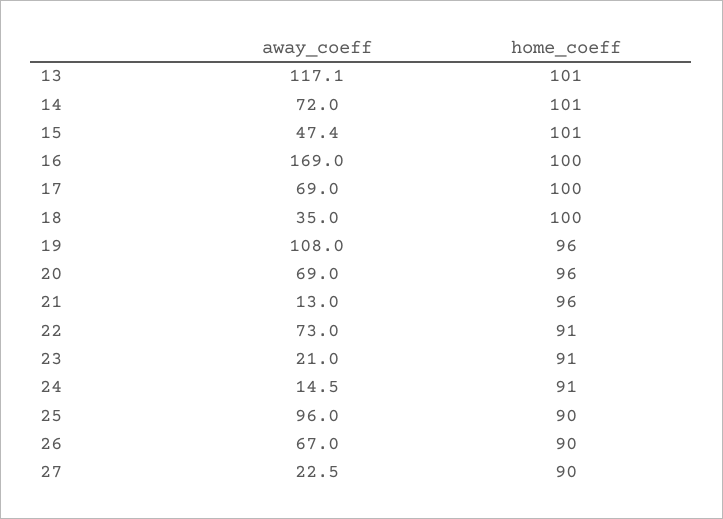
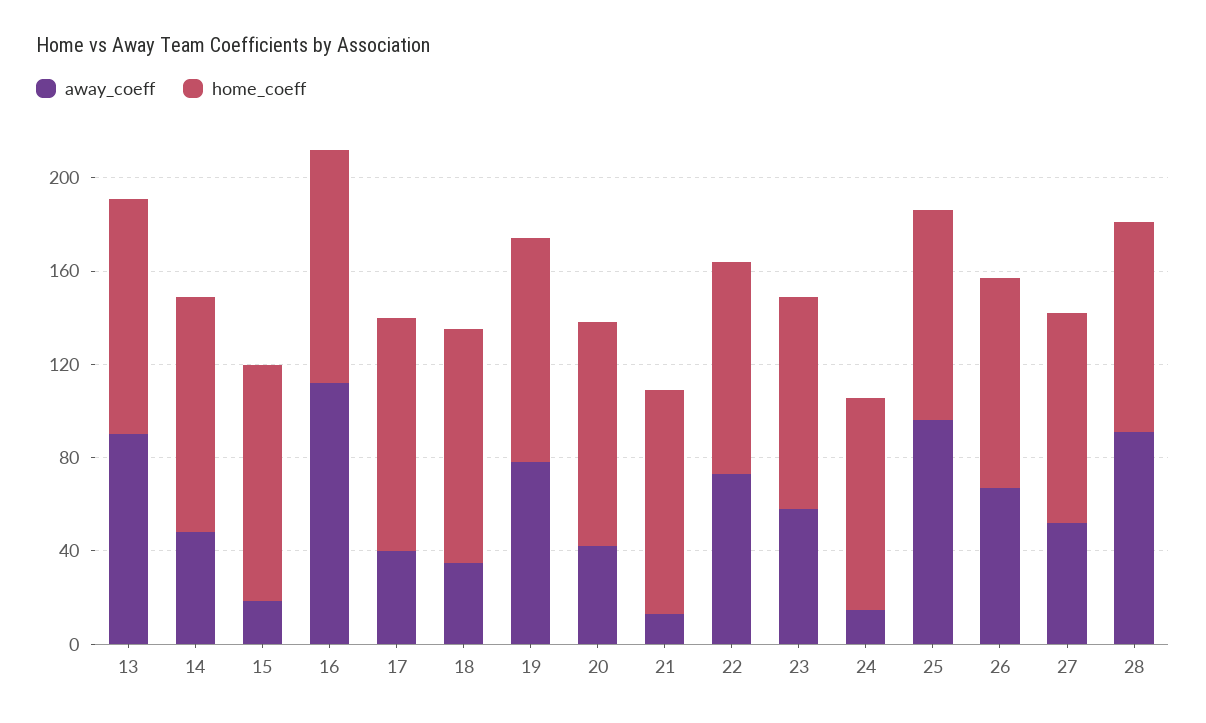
away_coeff, 13: 117.1 -> 90
away_coeff, 14: 72 -> 50
away_coeff, 15: 47.4 -> 20
away_coeff, 16: 169 -> 110
away_coeff, 17: 69 -> 40
away_coeff, 19: 108 -> 80
away_coeff, 20: 69 -> 40
away_coeff, 23: 21 -> 60
away_coeff, 27: 22.5 -> 50
away_coeff, 28: none -> 90
home_coeff, 28: none -> 90

